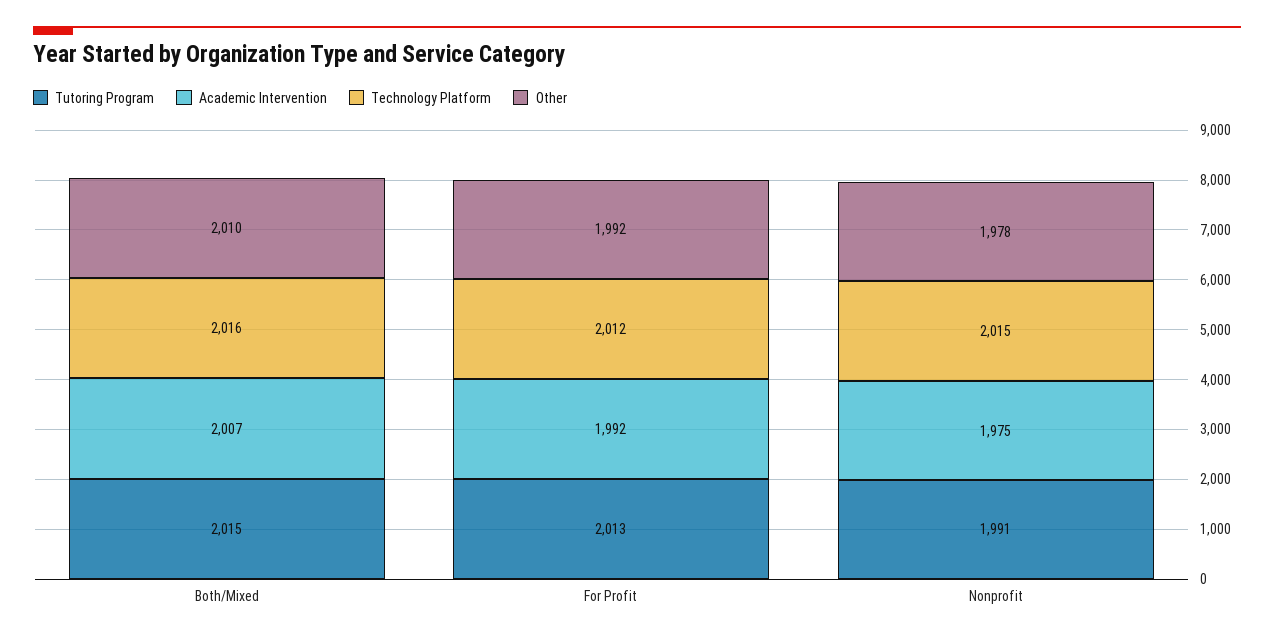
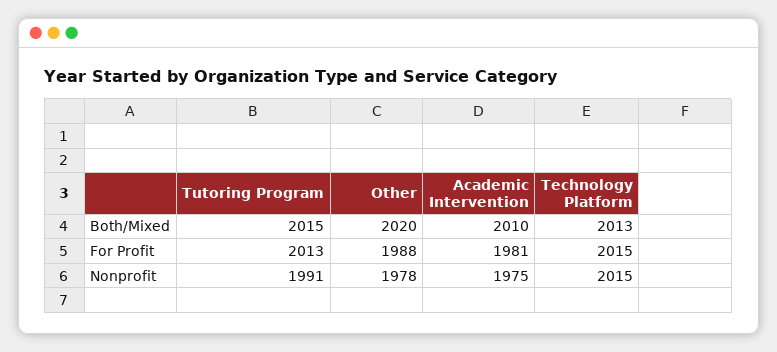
Academic Intervention, Both/Mixed: 2007 -> 2010
Technology Platform, Both/Mixed: 2016 -> 2013
Other, Both/Mixed: 2010 -> 2020
Academic Intervention, For Profit: 1992 -> 1981
Technology Platform, For Profit: 2012 -> 2015
Other, For Profit: 1992 -> 1988

